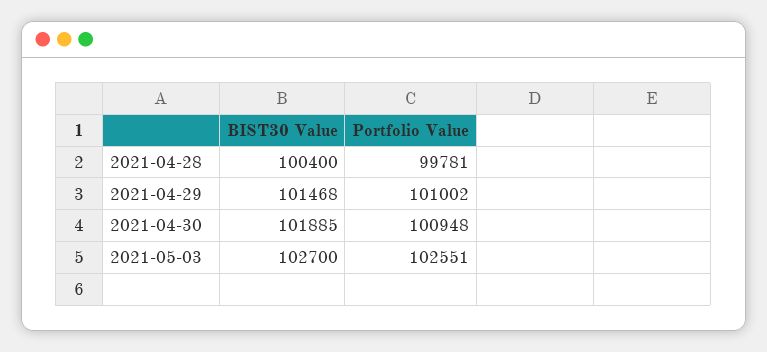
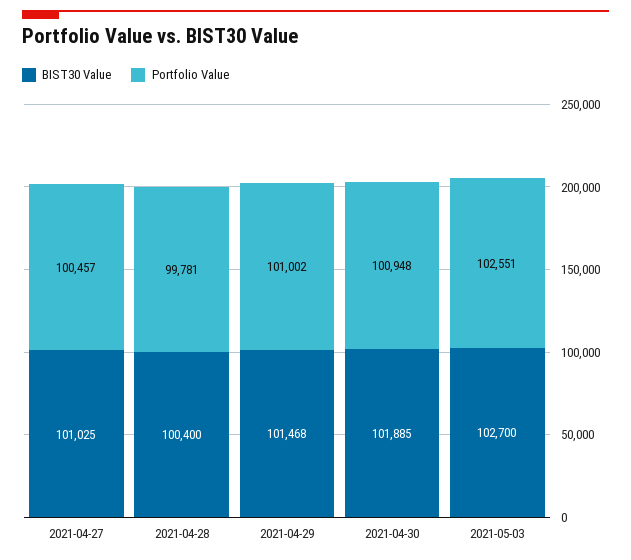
BIST30 Value, 2021-04-27: none -> 101025
Portfolio Value, 2021-04-27: none -> 100457

